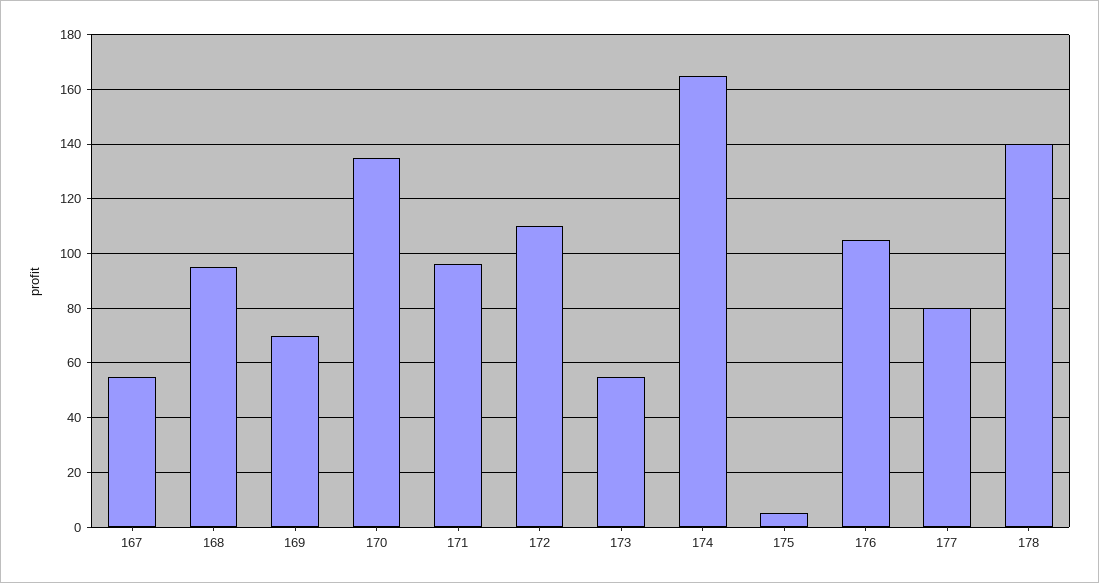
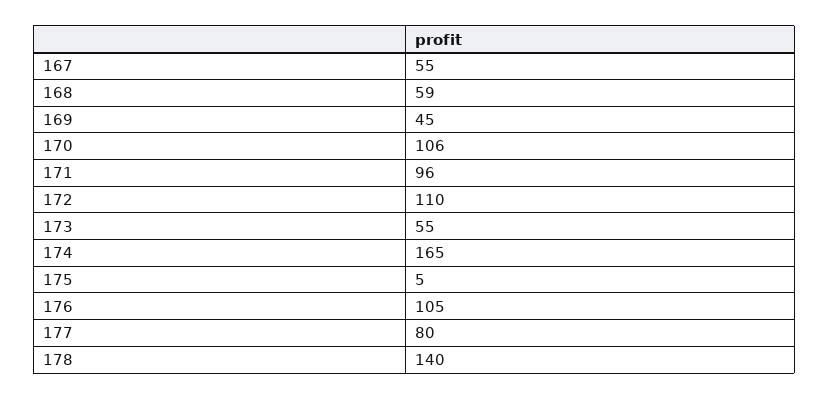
168: 95 -> 59
169: 70 -> 45
170: 135 -> 106

